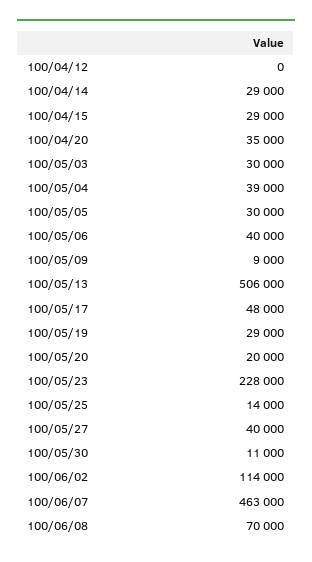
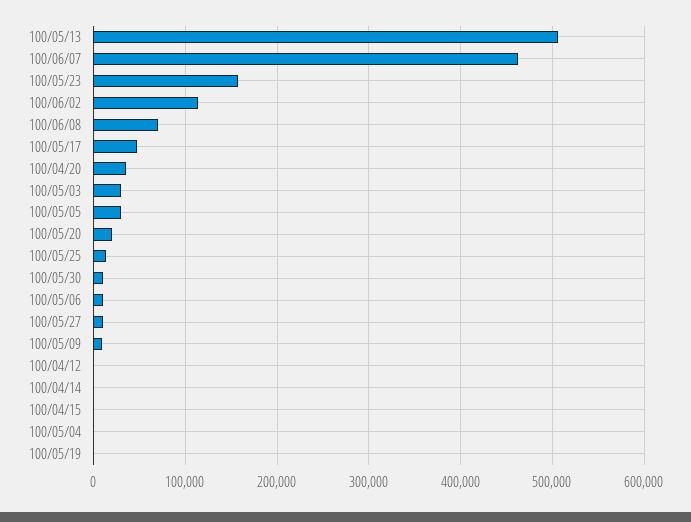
100/04/14: 29000 -> 0
100/04/15: 29000 -> 0
100/05/04: 39000 -> 0
100/05/06: 40000 -> 10000
100/05/19: 29000 -> 0
100/05/23: 228000 -> 160000
100/05/27: 40000 -> 10000

